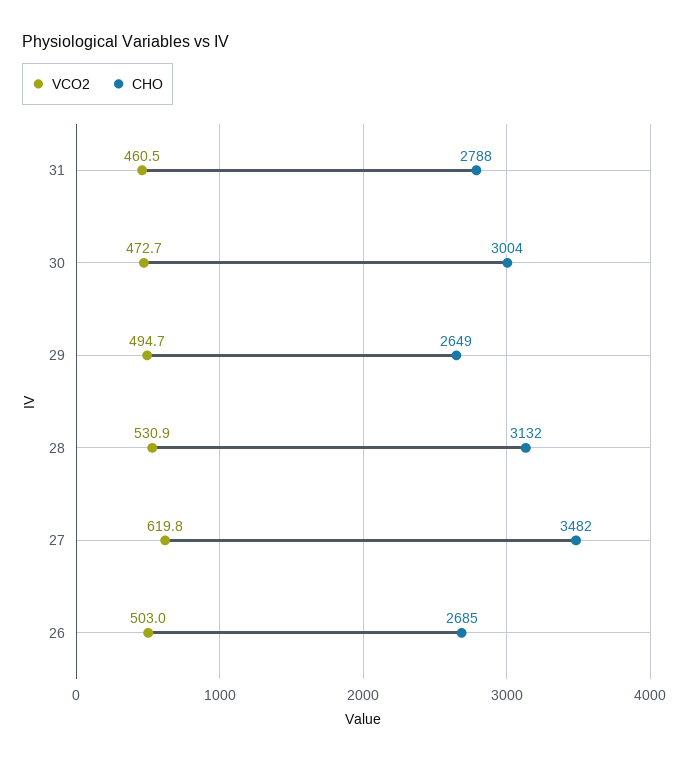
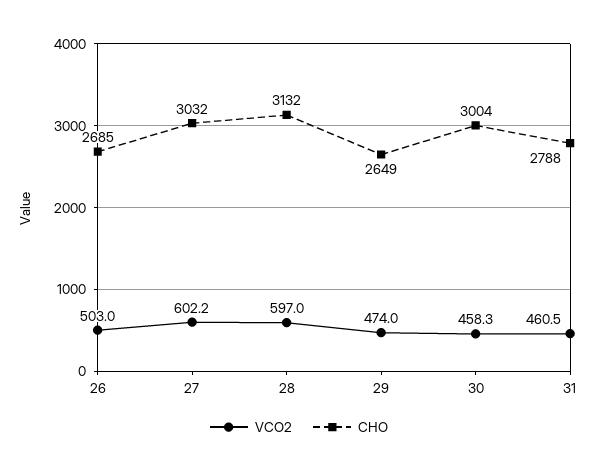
VCO2, 30: 472.7 -> 458.3
VCO2, 29: 494.7 -> 474
VCO2, 28: 530.9 -> 597
VCO2, 27: 619.8 -> 602.2
CHO, 27: 3482 -> 3032

